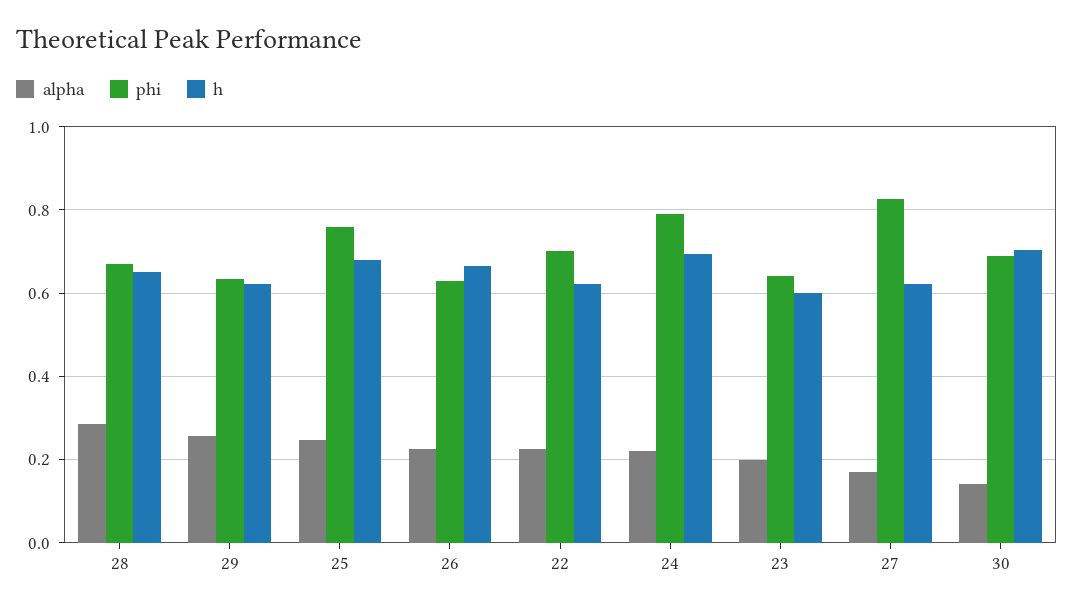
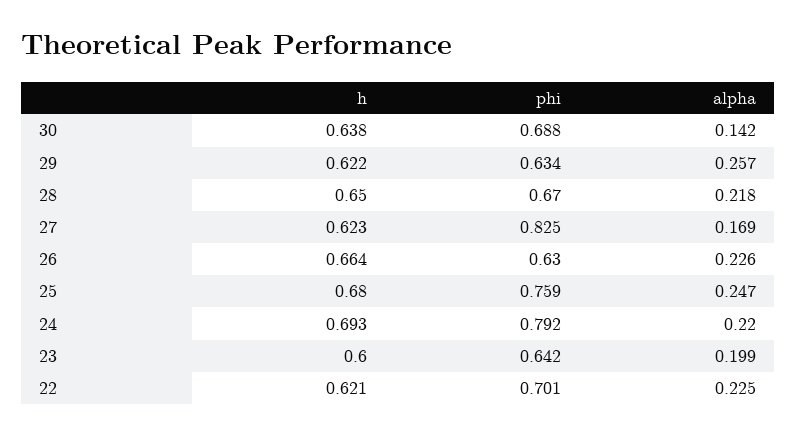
alpha, 28: 0.28 -> 0.218
h, 30: 0.7 -> 0.638

